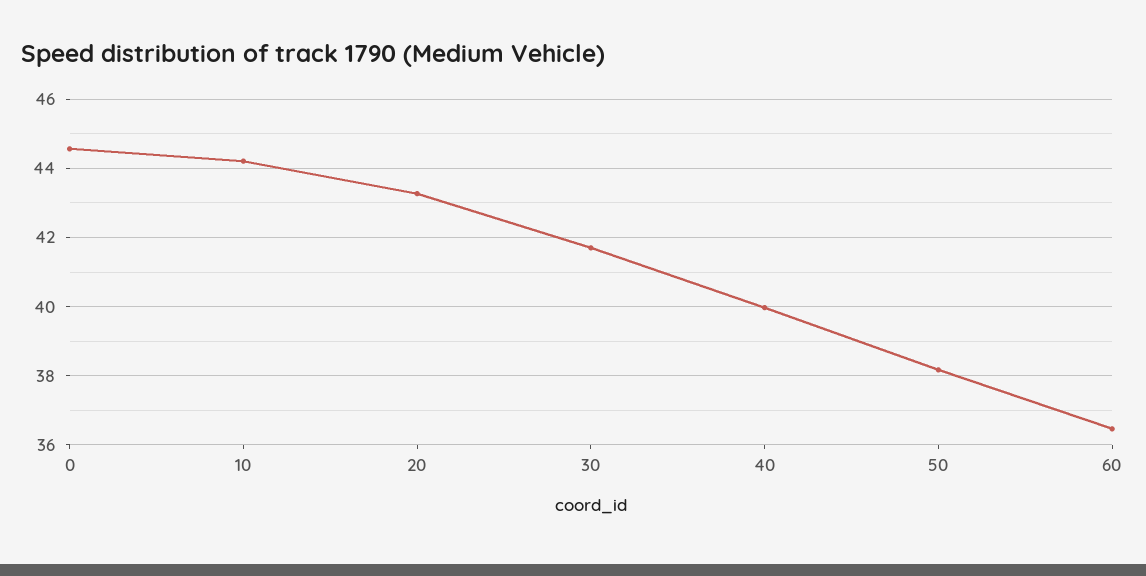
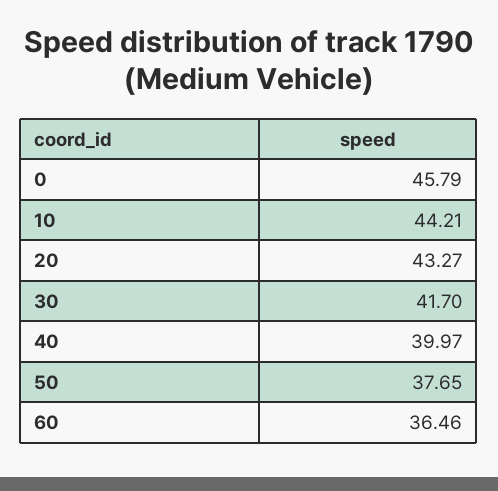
0: 44.6 -> 45.79
50: 38.2 -> 37.65

